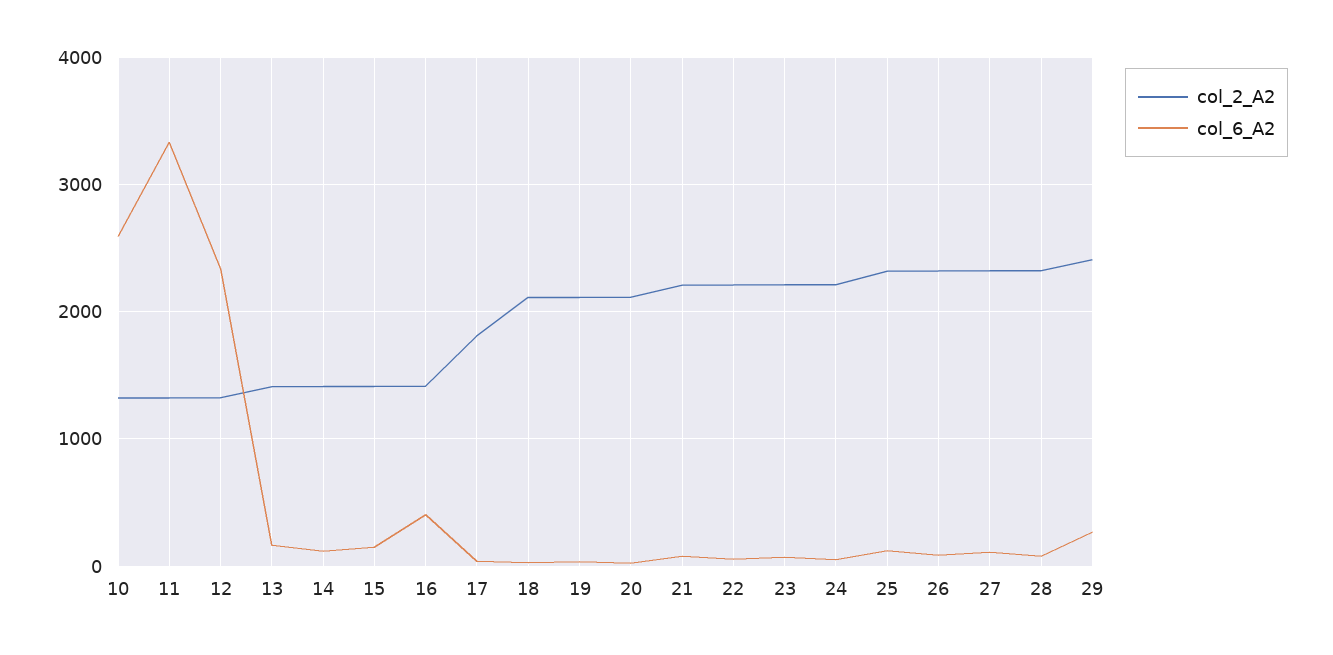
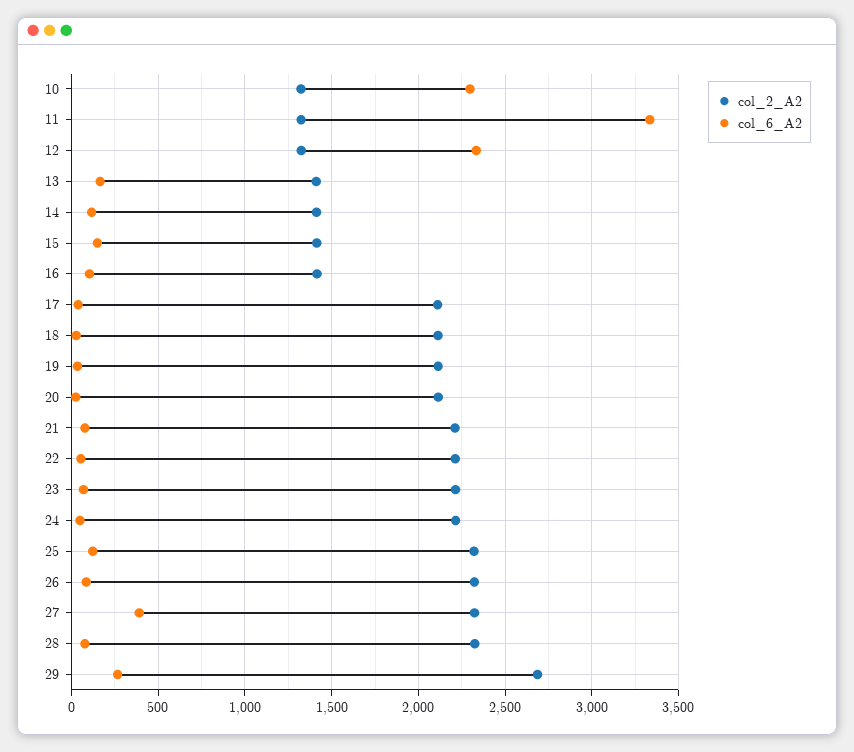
col_6_A2, 10: 2600 -> 2300
col_6_A2, 16: 400 -> 100
col_2_A2, 17: 1800 -> 2100
col_6_A2, 27: 100 -> 400
col_2_A2, 29: 2400 -> 2700

